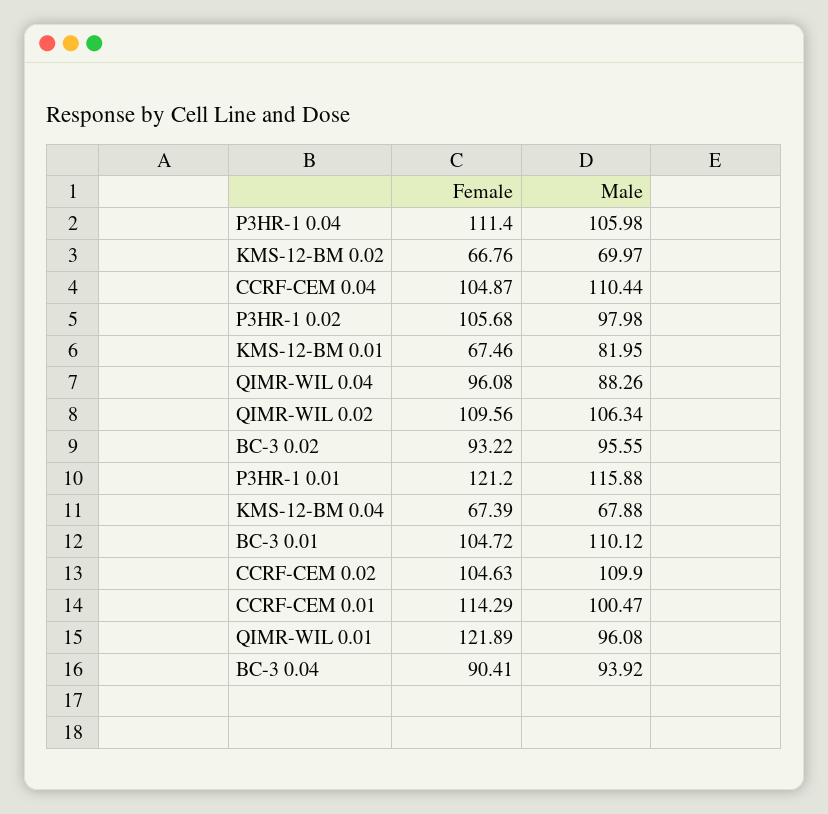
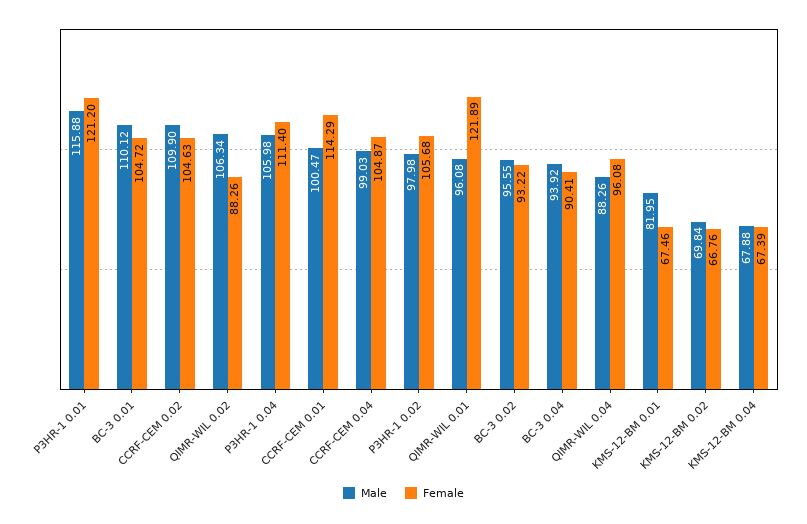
Male, KMS-12-BM 0.02: 69.97 -> 69.84
Male, CCRF-CEM 0.04: 110.44 -> 99.03
Female, QIMR-WIL 0.02: 109.56 -> 88.26

